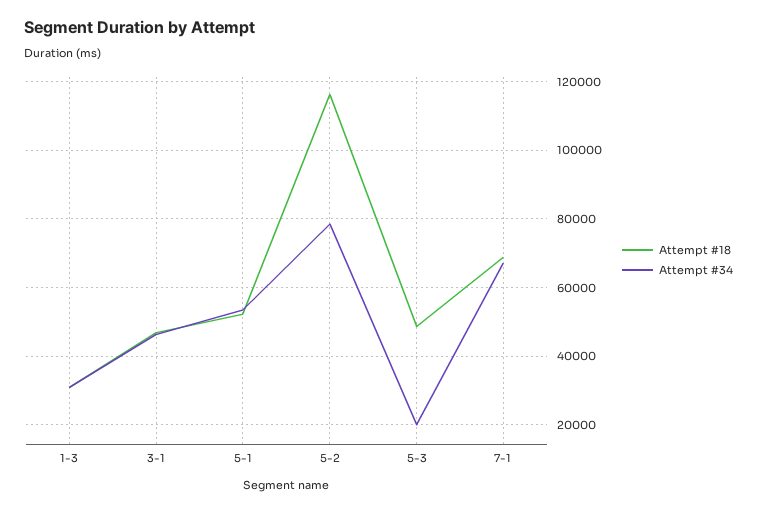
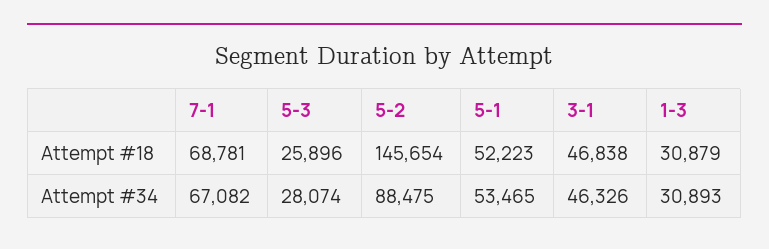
Attempt #18, 5-2: 116000 -> 145654
Attempt #34, 5-2: 78000 -> 88475
Attempt #18, 5-3: 48000 -> 25896
Attempt #34, 5-3: 20000 -> 28074

